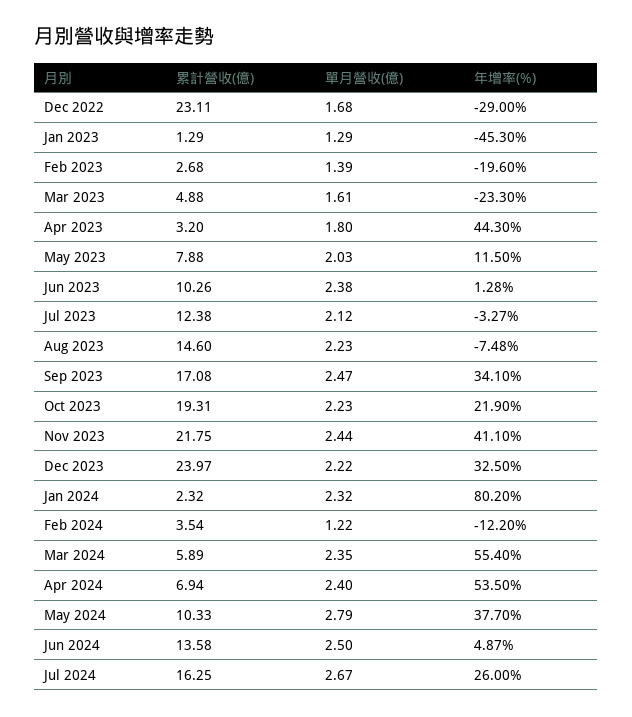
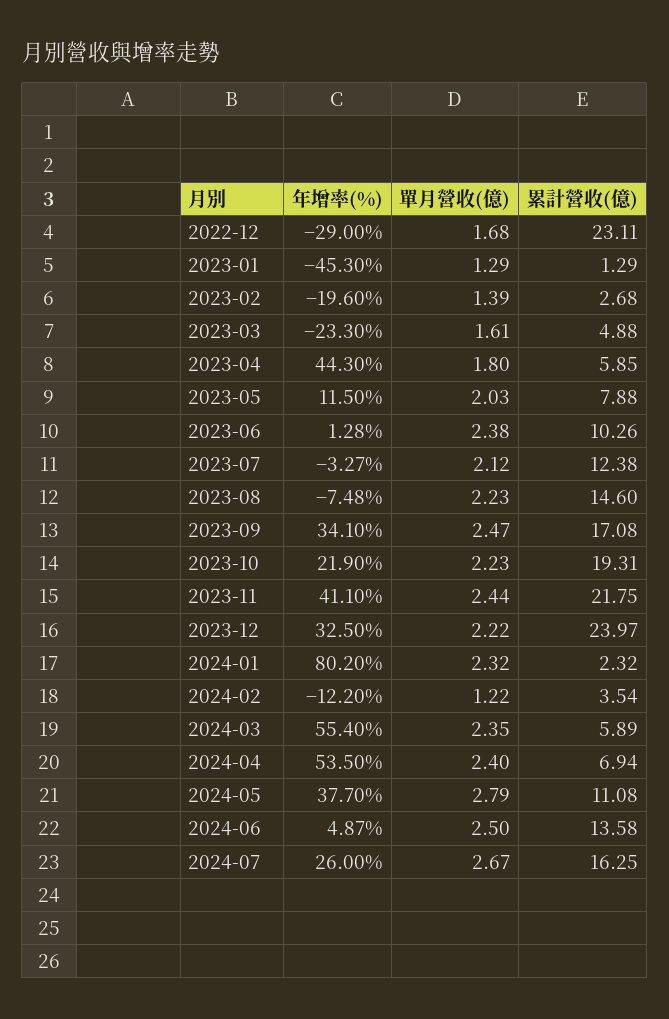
累計營收(億), Apr 2023: 3.2 -> 5.85
累計營收(億), May 2024: 10.33 -> 11.08

